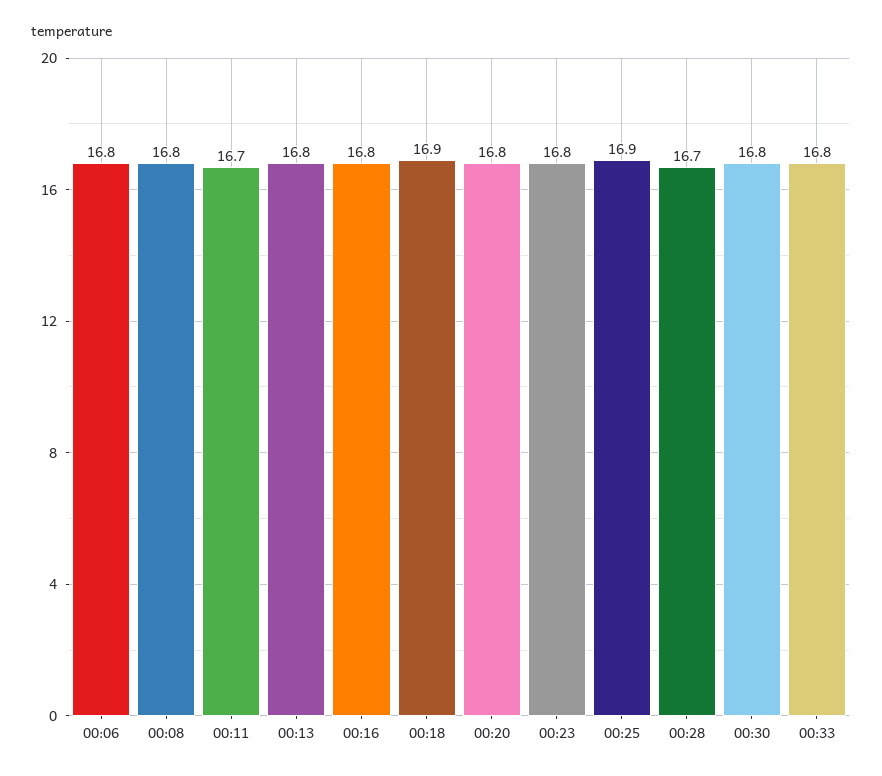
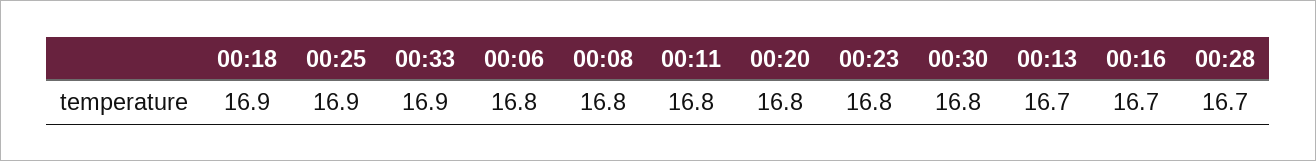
00:11: 16.7 -> 16.8
00:13: 16.8 -> 16.7
00:16: 16.8 -> 16.7
00:33: 16.8 -> 16.9

